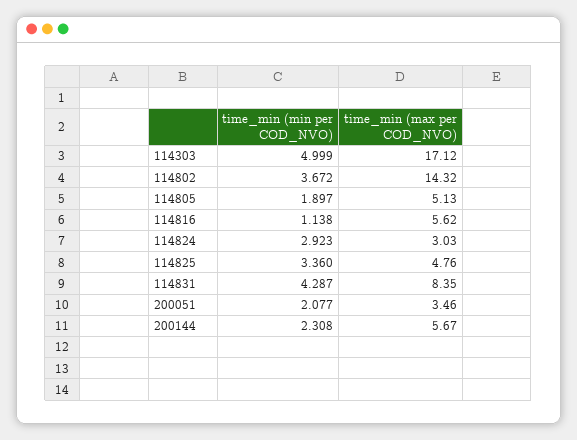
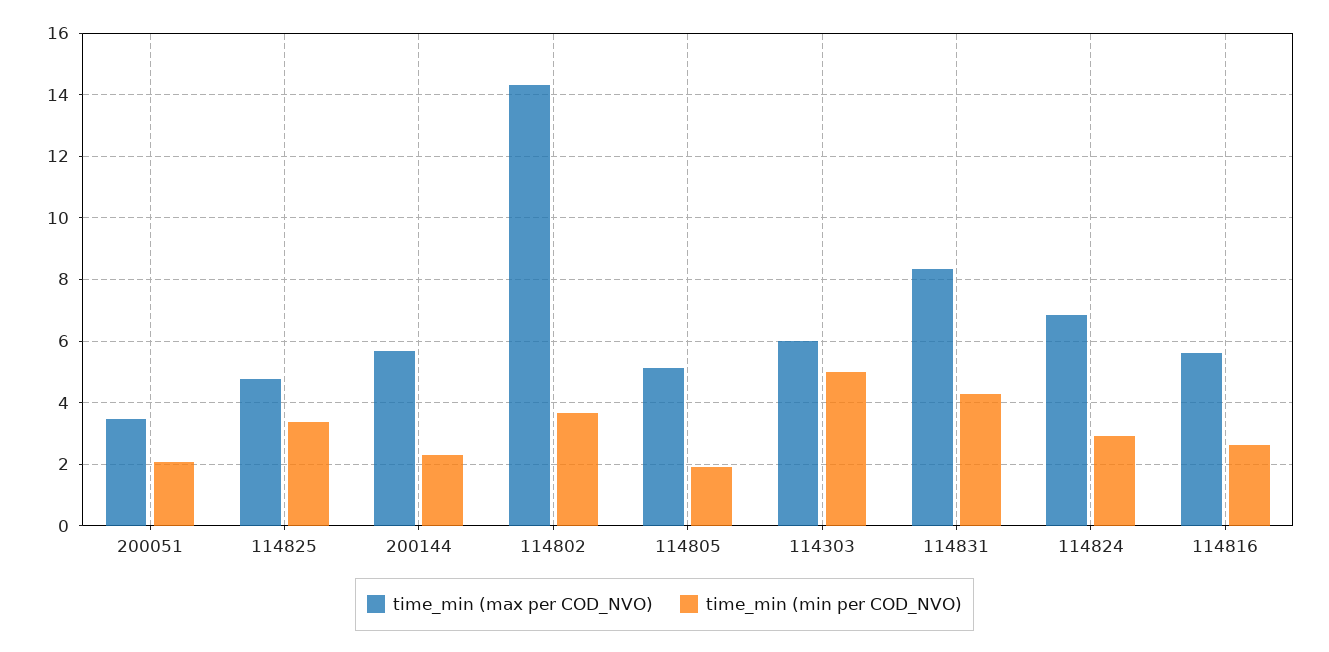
time_min (max per COD_NVO), 114303: 17.12 -> 6
time_min (min per COD_NVO), 114816: 1.138 -> 2.6
time_min (max per COD_NVO), 114824: 3.03 -> 6.8

